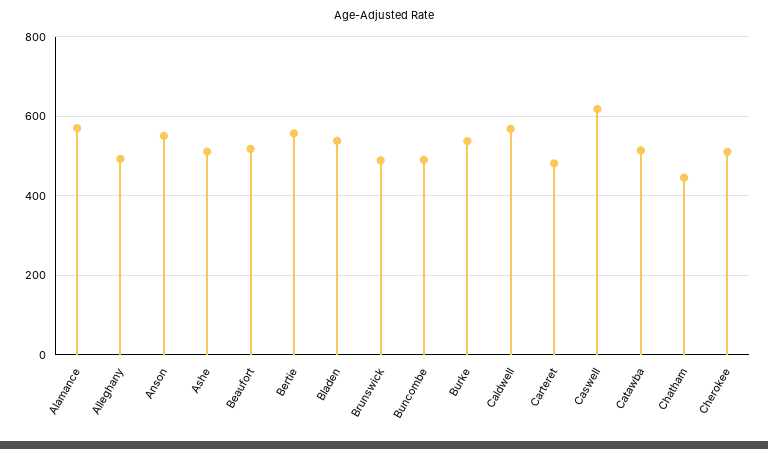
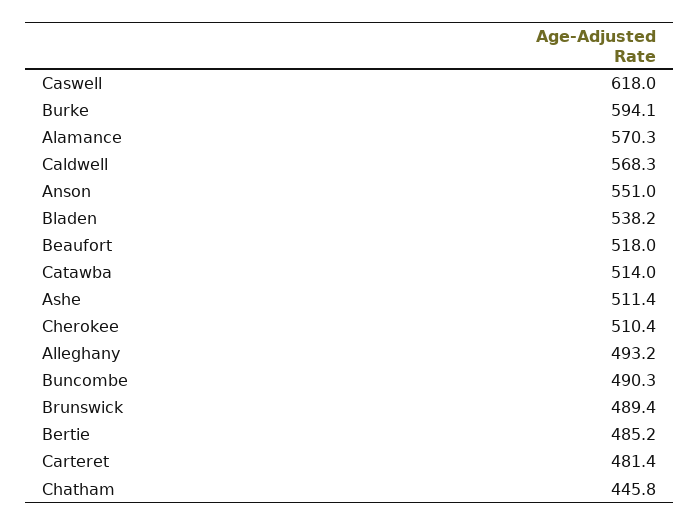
Bertie: 560 -> 485.2
Burke: 540 -> 594.1

